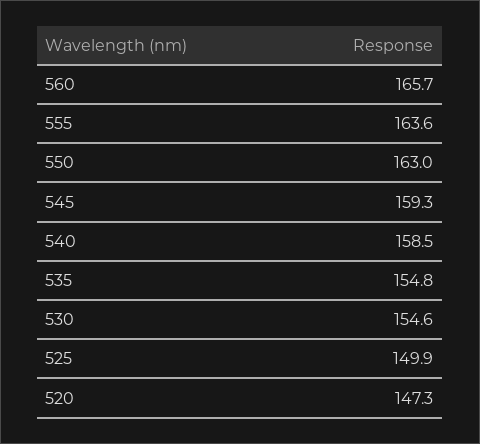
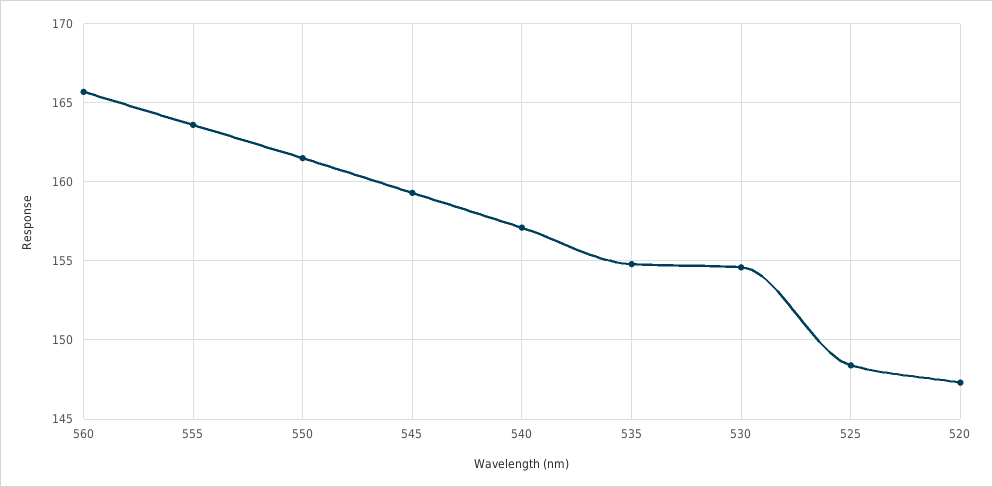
550: 163 -> 161.5
540: 158.5 -> 157
525: 149.9 -> 148.5

